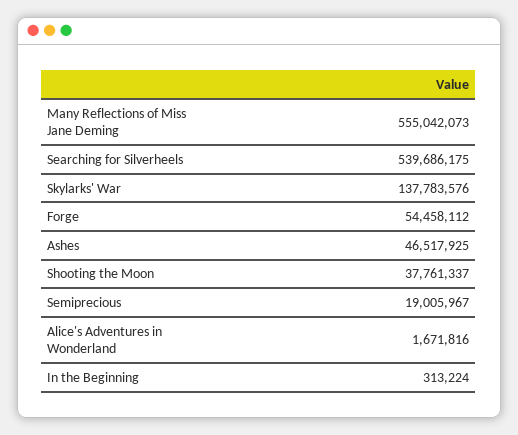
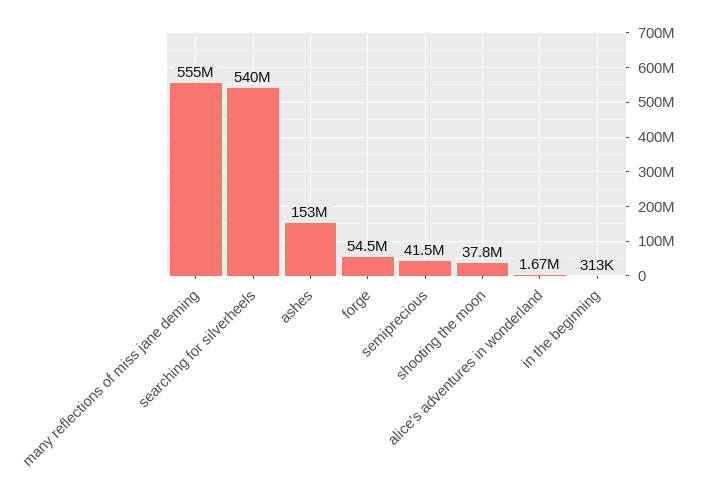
Skylarks' War: 137783576 -> none
Ashes: 46517925 -> 153000000
Semiprecious: 19005967 -> 41500000

